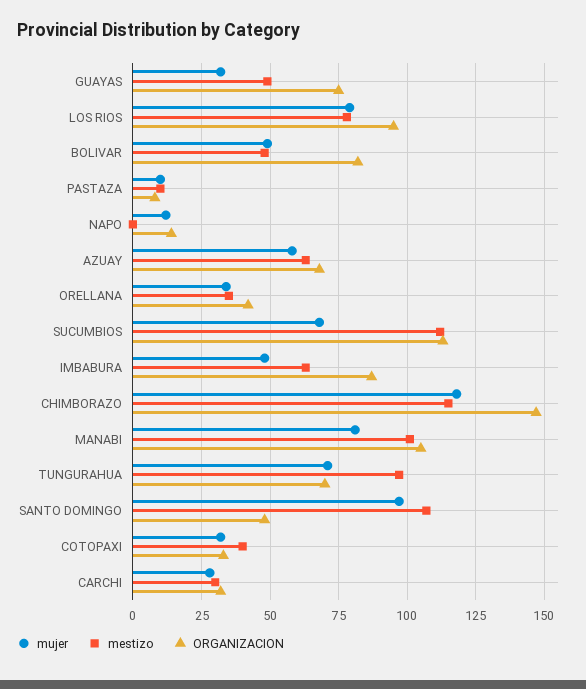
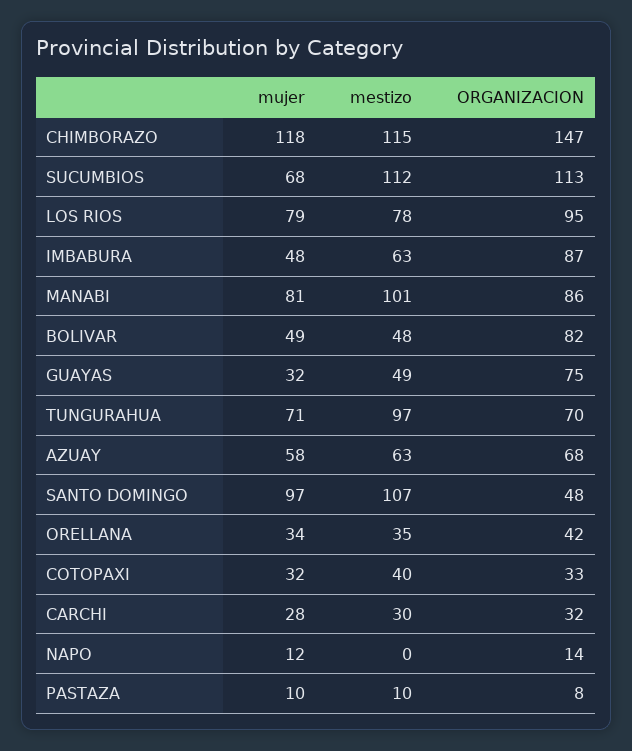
ORGANIZACION, MANABI: 105 -> 86

